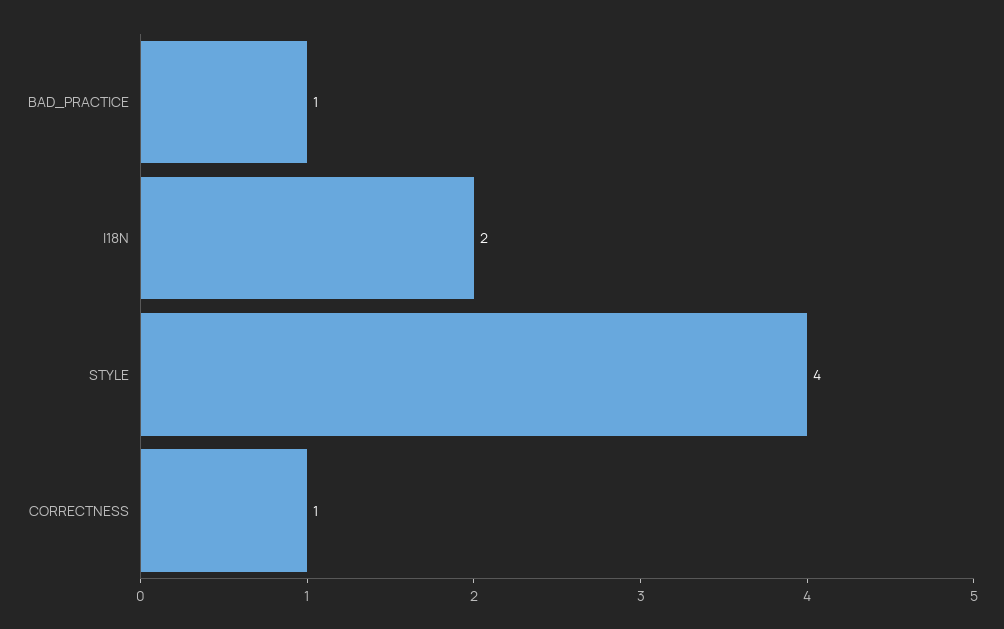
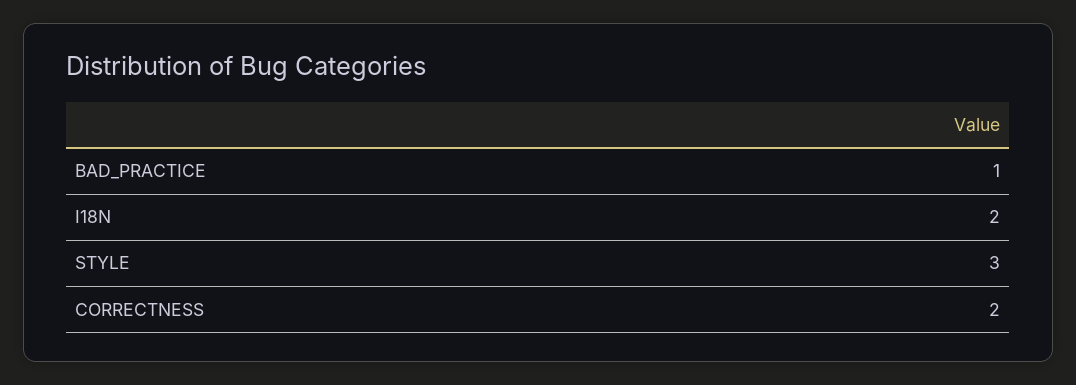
STYLE: 4 -> 3
CORRECTNESS: 1 -> 2

